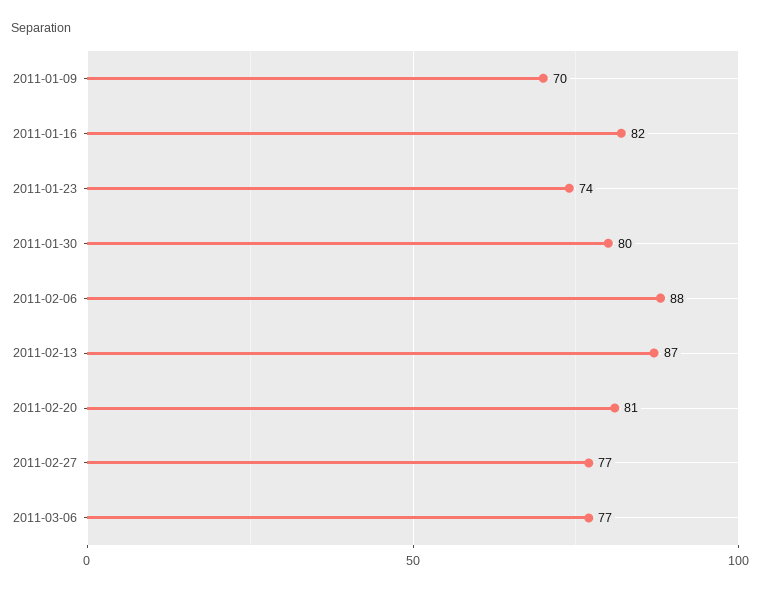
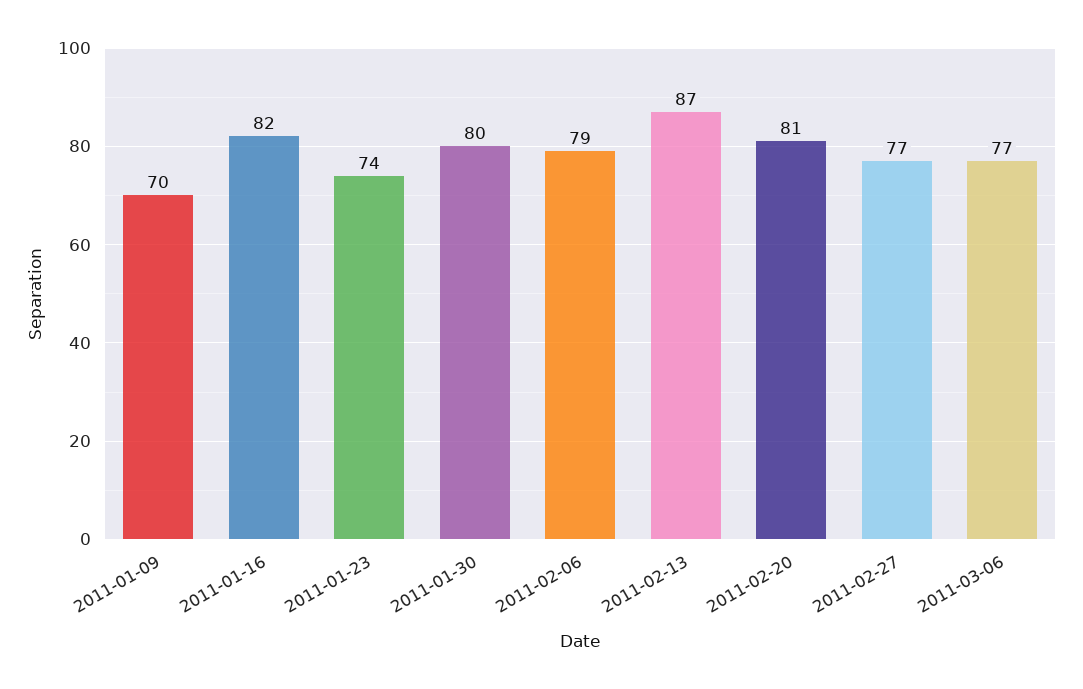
2011-02-06: 88 -> 79

